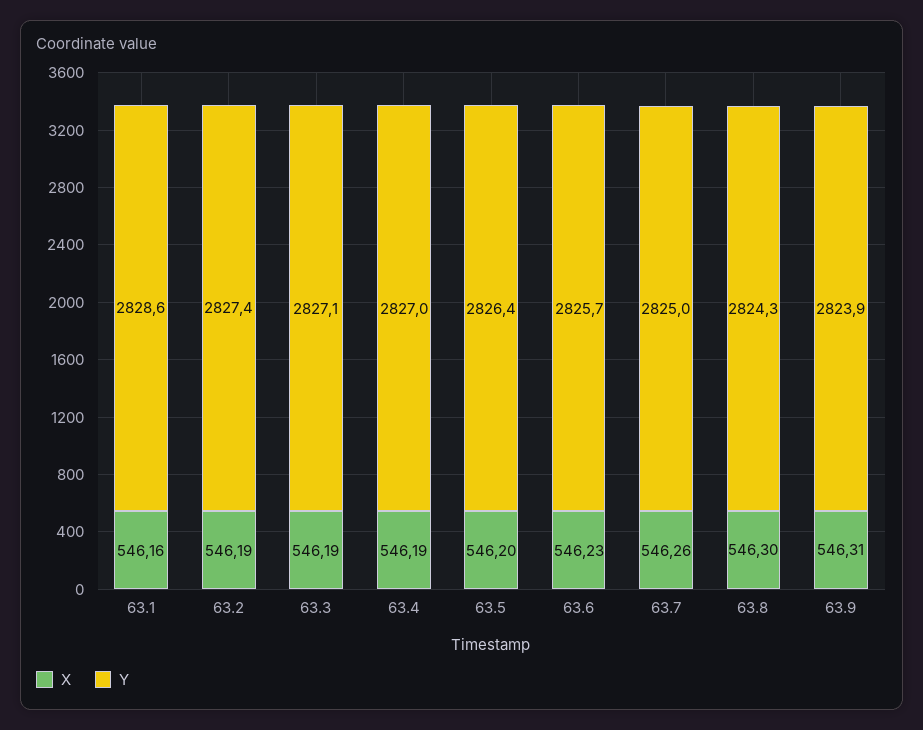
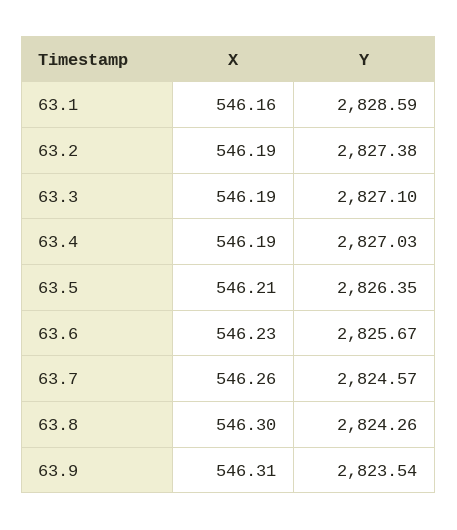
X, 63.5: 546.2 -> 546.21
Y, 63.7: 2825 -> 2824.57
Y, 63.9: 2823.9 -> 2823.54

